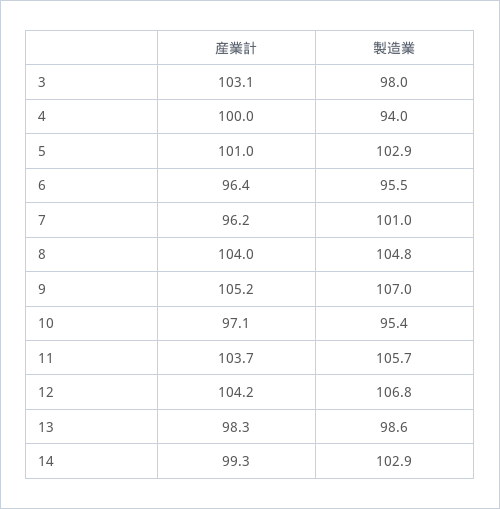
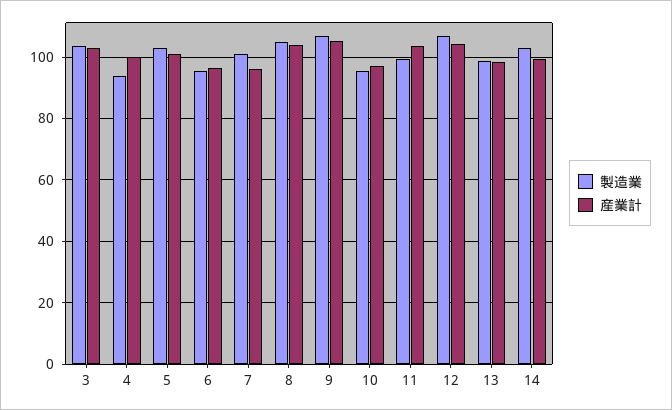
製造業, 3: 98 -> 104
製造業, 11: 105.7 -> 100

